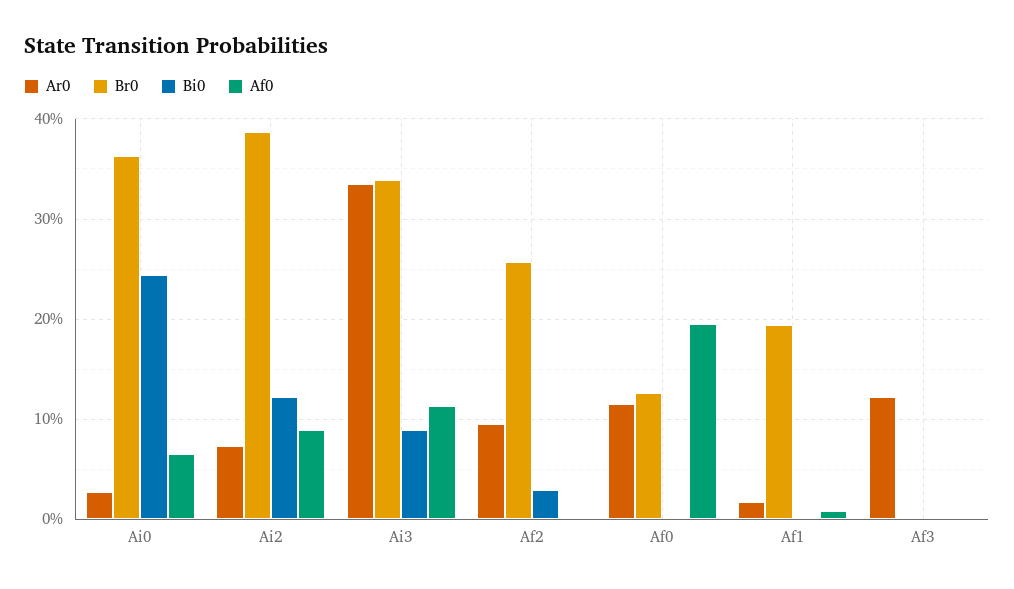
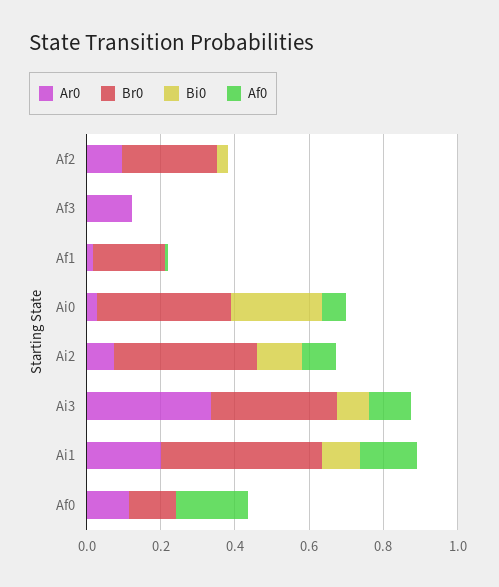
Ar0, Ai1: none -> 0.2
Br0, Ai1: none -> 0.45
Bi0, Ai1: none -> 0.1
Af0, Ai1: none -> 0.15

